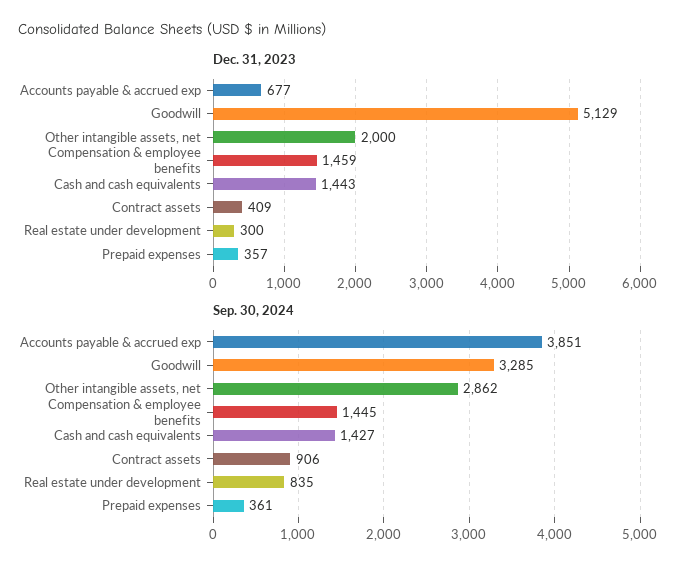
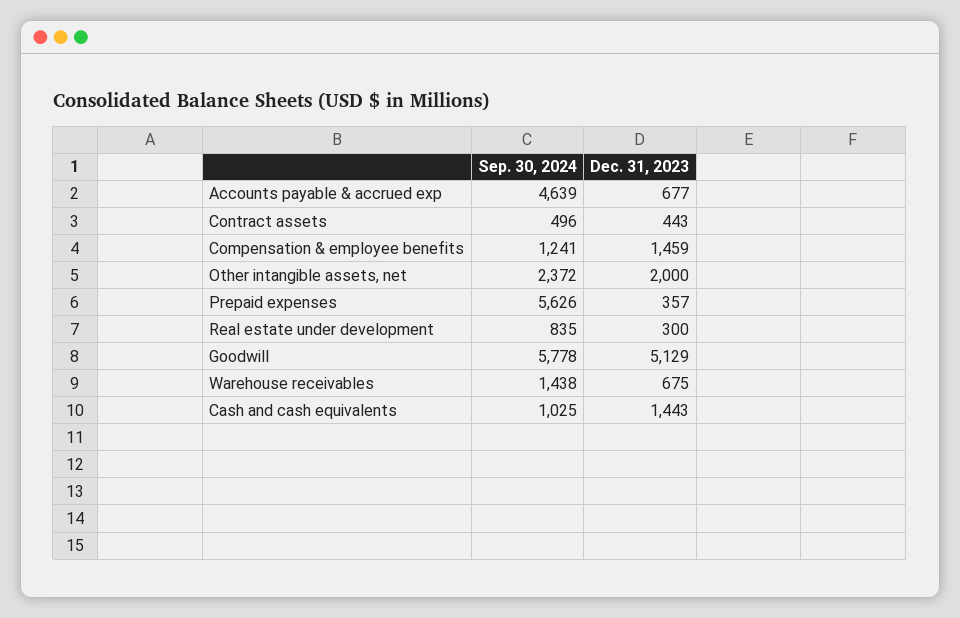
Dec. 31, 2023, Contract assets: 409 -> 443
Sep. 30, 2024, Accounts payable & accrued exp: 3851 -> 4639
Sep. 30, 2024, Goodwill: 3285 -> 5778
Sep. 30, 2024, Other intangible assets, net: 2862 -> 2372
Sep. 30, 2024, Compensation & employee benefits: 1445 -> 1241
Sep. 30, 2024, Cash and cash equivalents: 1427 -> 1025
Sep. 30, 2024, Contract assets: 906 -> 496
Sep. 30, 2024, Prepaid expenses: 361 -> 5626
Sep. 30, 2024, Warehouse receivables: none -> 1438
Dec. 31, 2023, Warehouse receivables: none -> 675

